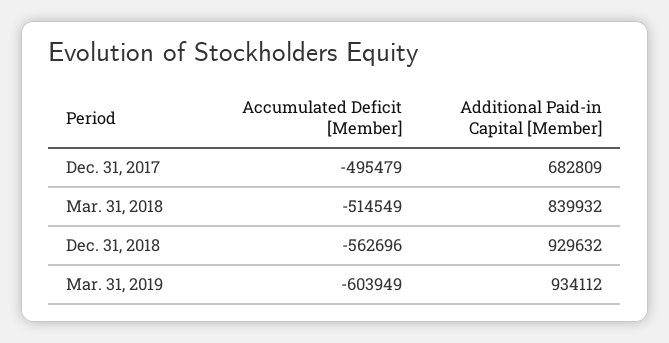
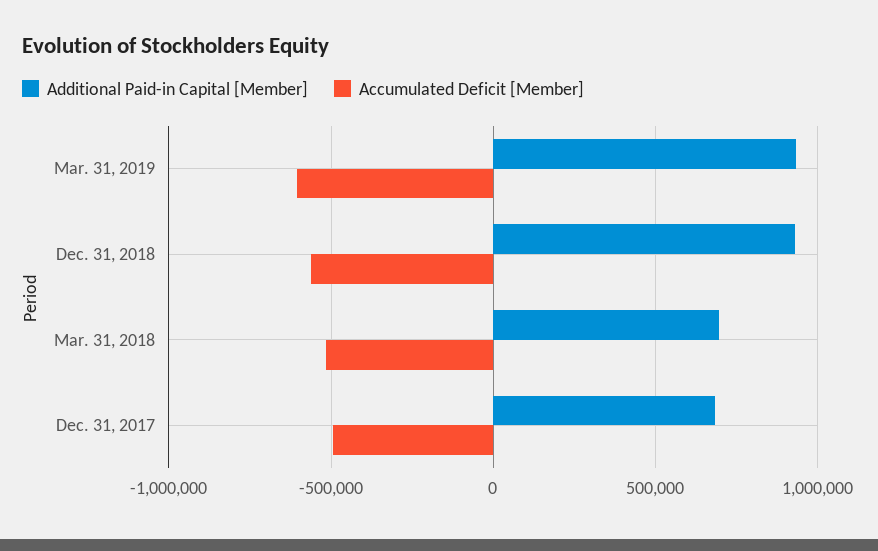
Additional Paid-in Capital [Member], Mar. 31, 2018: 839932 -> 700000

